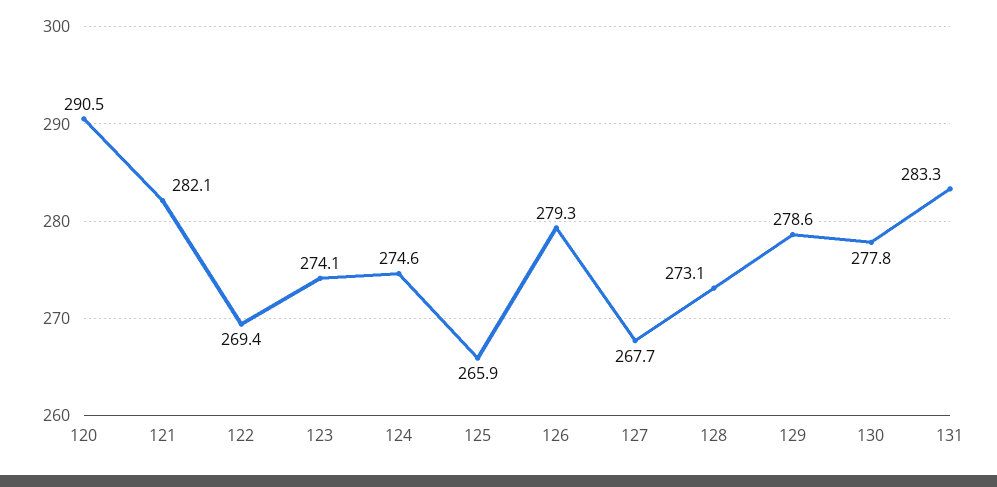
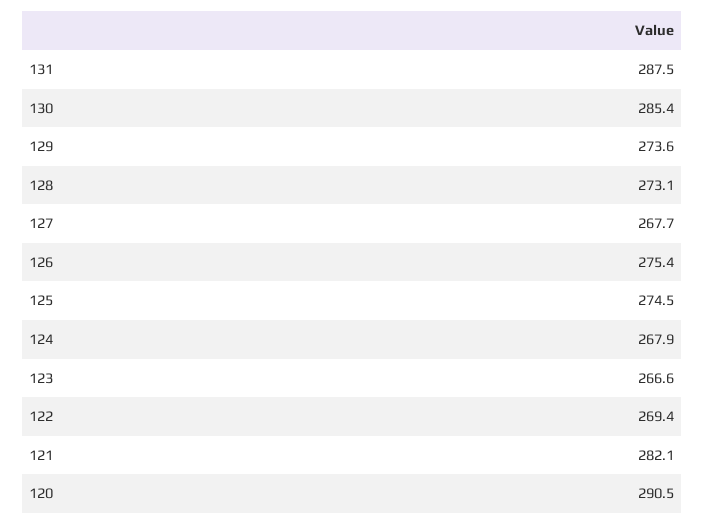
123: 274.1 -> 266.6
124: 274.6 -> 267.9
125: 265.9 -> 274.5
126: 279.3 -> 275.4
129: 278.6 -> 273.6
130: 277.8 -> 285.4
131: 283.3 -> 287.5

